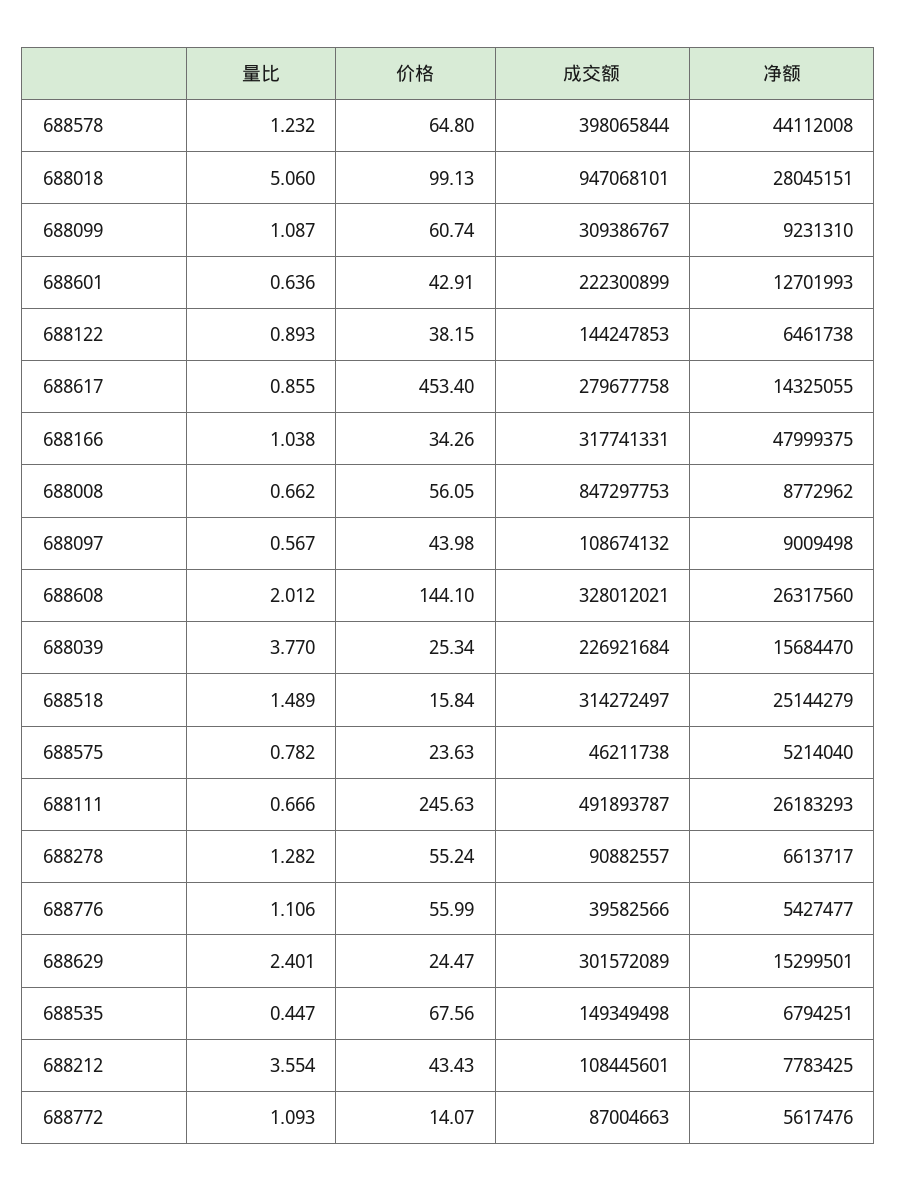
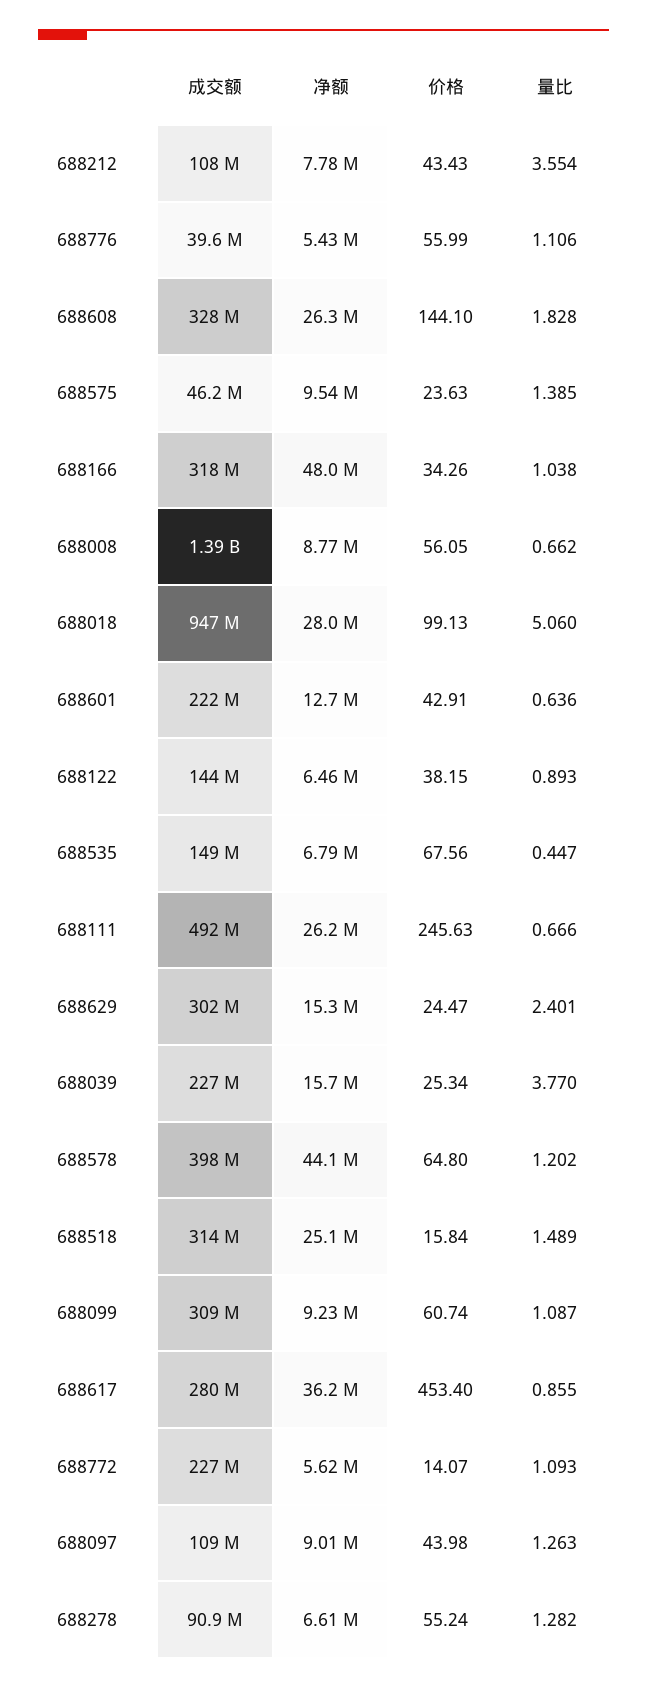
量比, 688578: 1.232 -> 1.202
净额, 688617: 14325055 -> 36200000
成交额, 688008: 847297753 -> 1390000000
量比, 688097: 0.567 -> 1.263
量比, 688608: 2.012 -> 1.828
量比, 688575: 0.782 -> 1.385
净额, 688575: 5214040 -> 9540000
成交额, 688772: 87004663 -> 227000000

